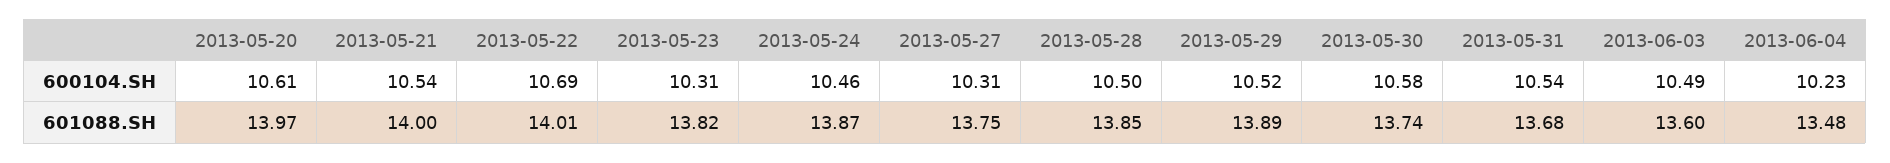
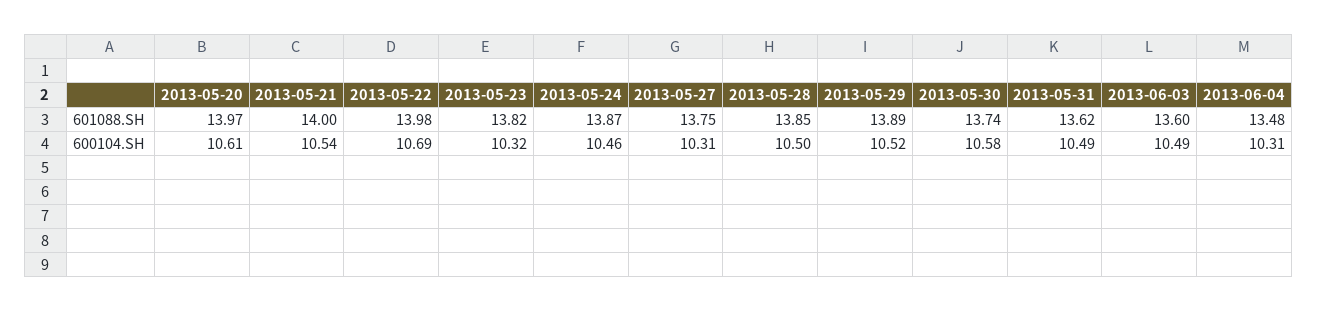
2013-05-23, 600104.SH: 10.31 -> 10.32
2013-05-31, 600104.SH: 10.54 -> 10.49
2013-06-04, 600104.SH: 10.23 -> 10.31
2013-05-22, 601088.SH: 14.01 -> 13.98
2013-05-31, 601088.SH: 13.68 -> 13.62

